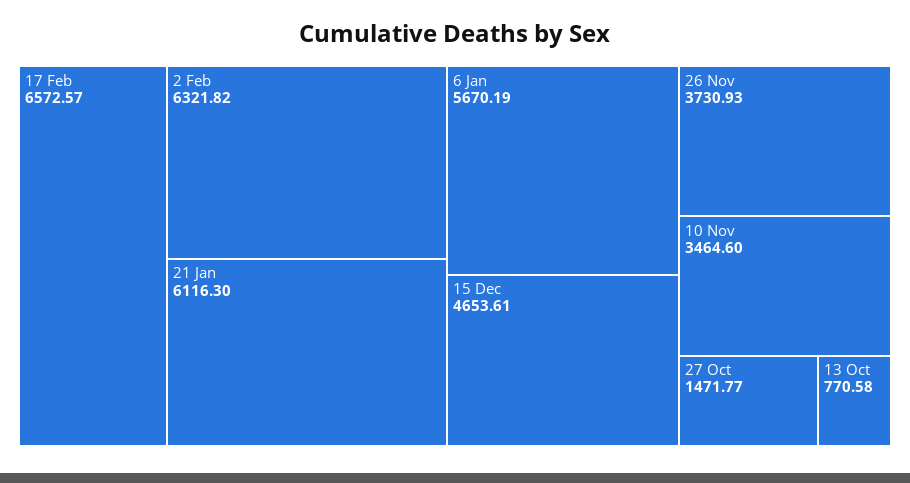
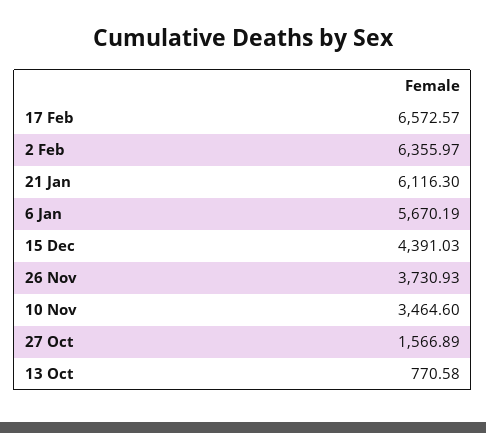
2 Feb: 6321.82 -> 6355.97
15 Dec: 4653.61 -> 4391.03
27 Oct: 1471.77 -> 1566.89

